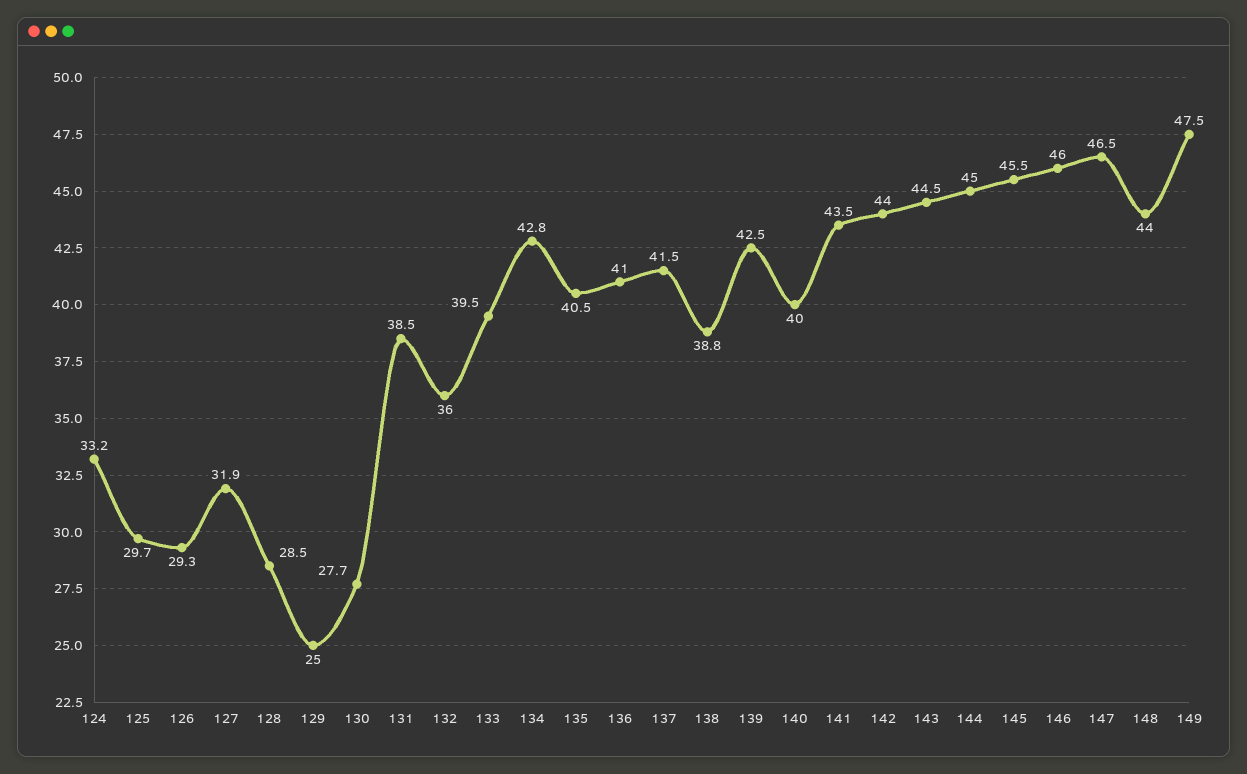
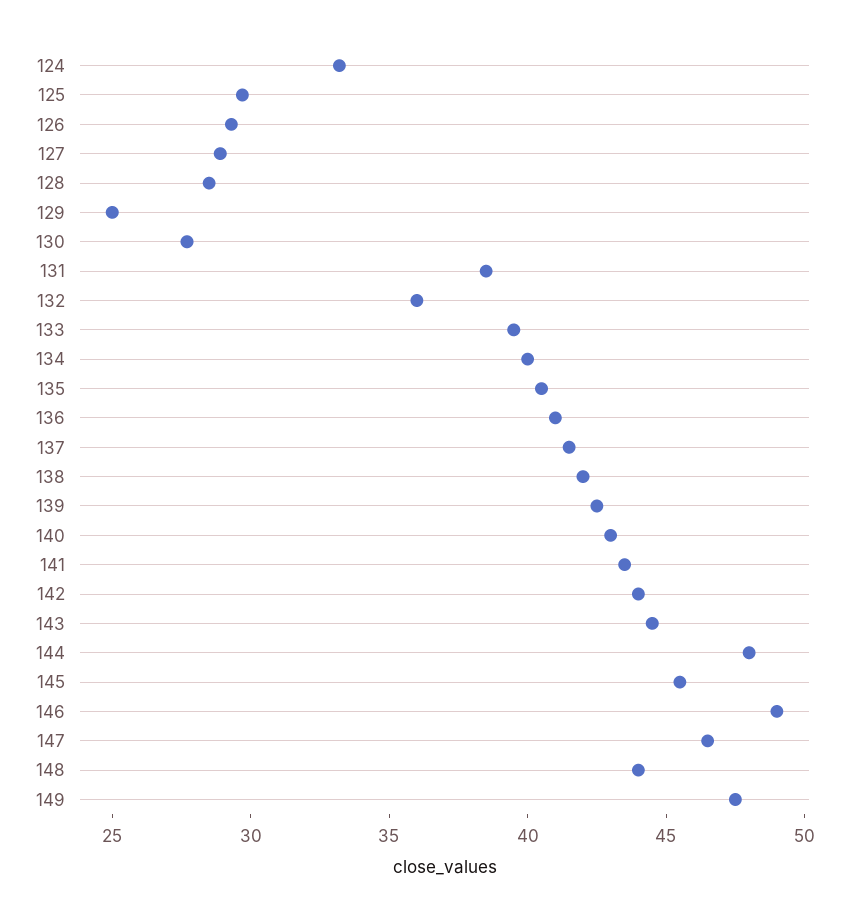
127: 31.9 -> 29
134: 42.8 -> 40
138: 38.8 -> 42
140: 40 -> 43
144: 45 -> 48
146: 46 -> 49

